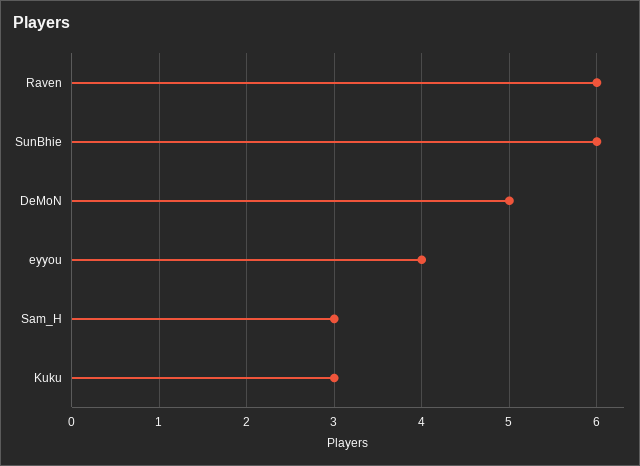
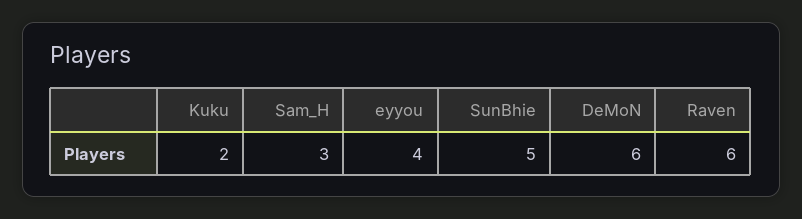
SunBhie: 6 -> 5
DeMoN: 5 -> 6
Kuku: 3 -> 2

